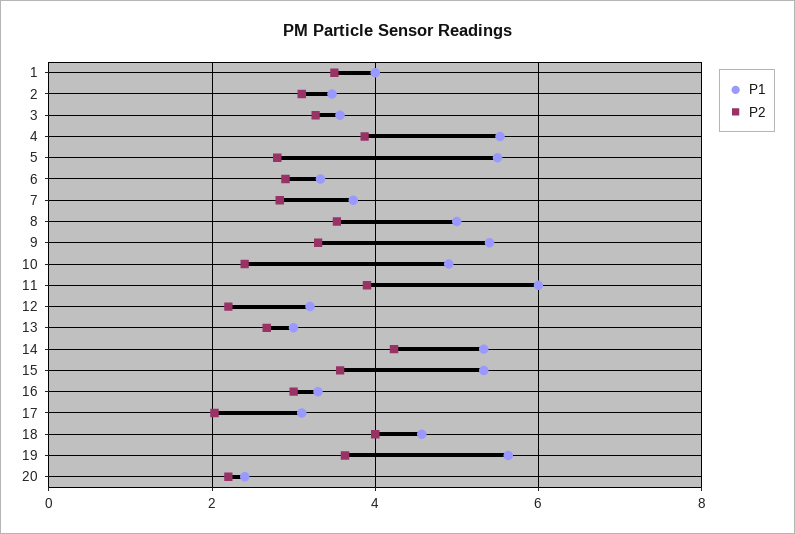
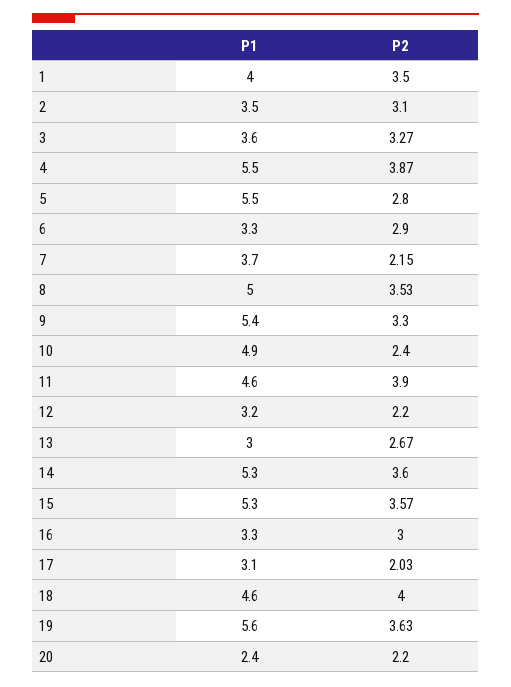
P2, 7: 2.8 -> 2.15
P1, 11: 6 -> 4.6
P2, 14: 4.2 -> 3.6

